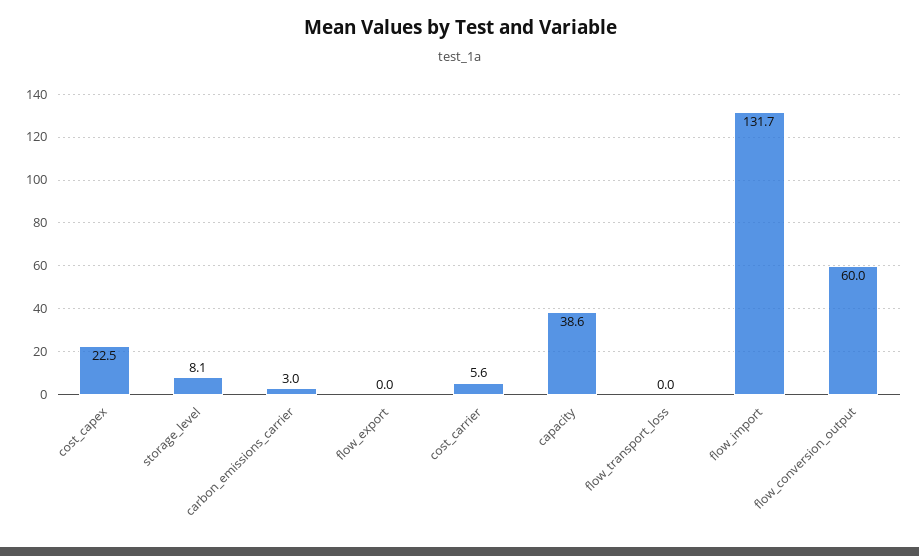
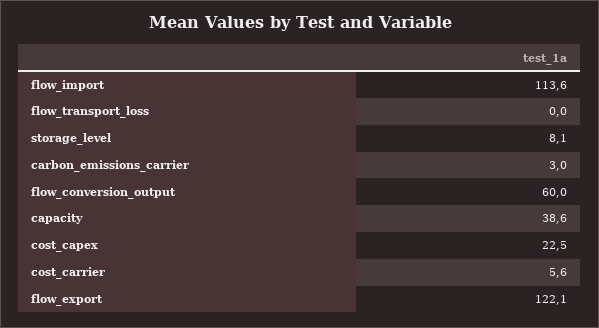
flow_export: 0 -> 122.1
flow_import: 131.7 -> 113.6

